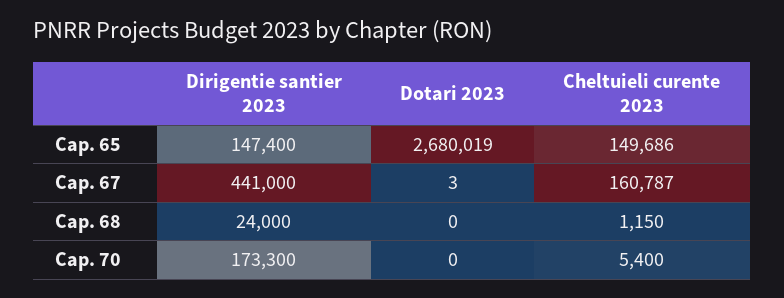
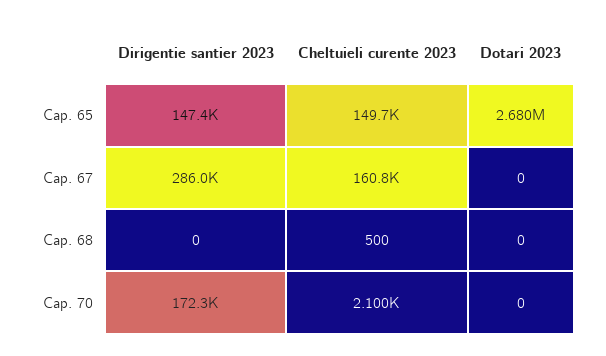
Dirigentie santier 2023, Cap. 67: 441000 -> 286000
Dotari 2023, Cap. 67: 3 -> 0
Dirigentie santier 2023, Cap. 68: 24000 -> 0
Cheltuieli curente 2023, Cap. 68: 1150 -> 500
Dirigentie santier 2023, Cap. 70: 173300 -> 172300
Cheltuieli curente 2023, Cap. 70: 5400 -> 2100

